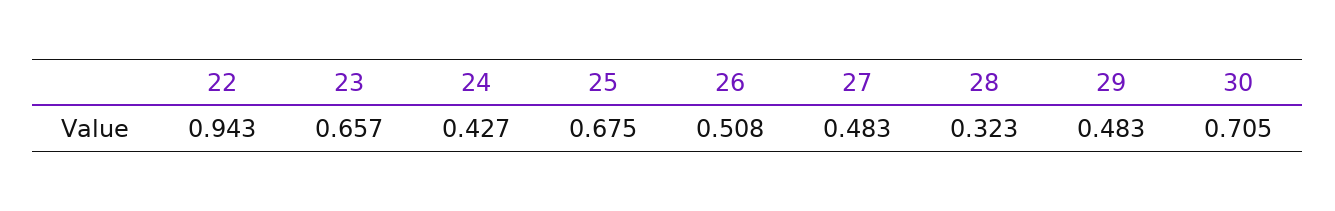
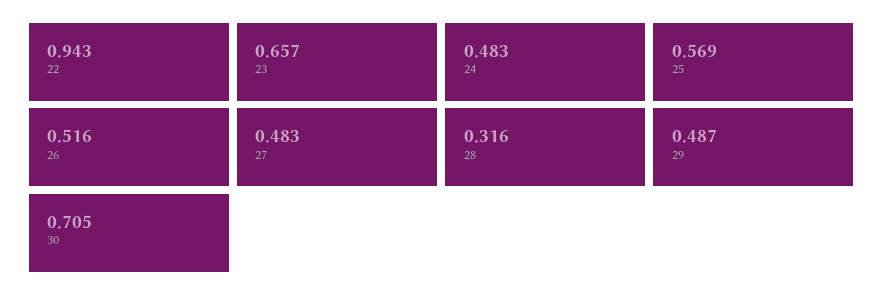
24: 0.427 -> 0.483
25: 0.675 -> 0.569
26: 0.508 -> 0.516
28: 0.323 -> 0.316
29: 0.483 -> 0.487

